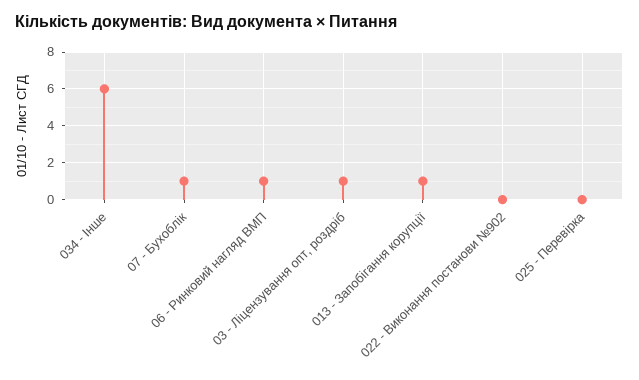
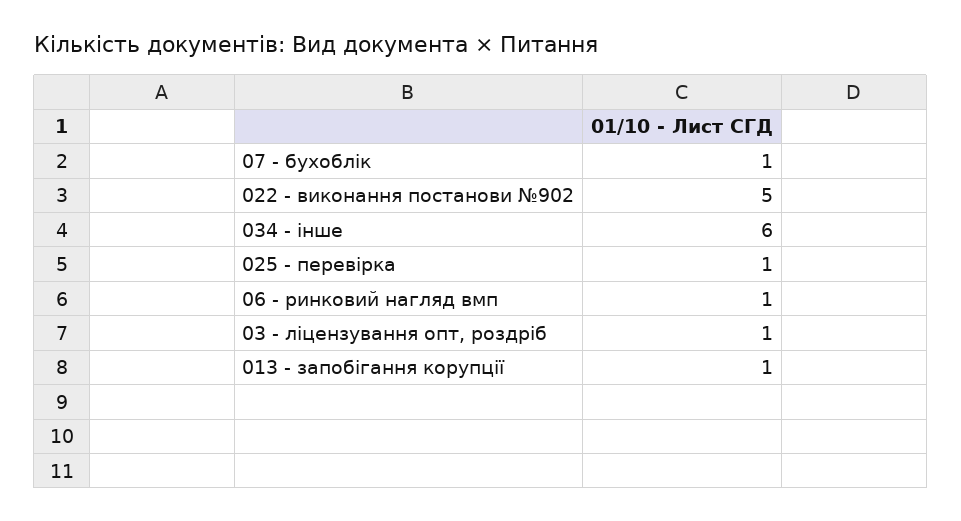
022 - Виконання постанови №902: 0 -> 5
025 - Перевірка: 0 -> 1

